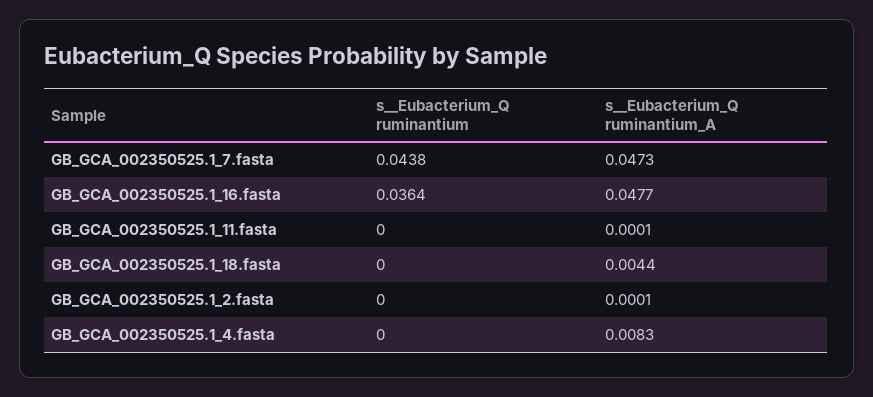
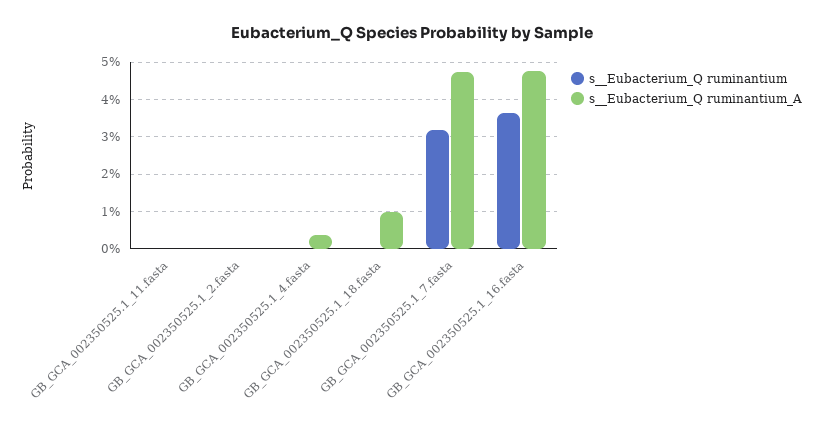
s__Eubacterium_Q ruminantium, GB_GCA_002350525.1_7.fasta: 0.0438 -> 0.032
s__Eubacterium_Q ruminantium_A, GB_GCA_002350525.1_18.fasta: 0.0044 -> 0.01
s__Eubacterium_Q ruminantium_A, GB_GCA_002350525.1_4.fasta: 0.0083 -> 0.004

